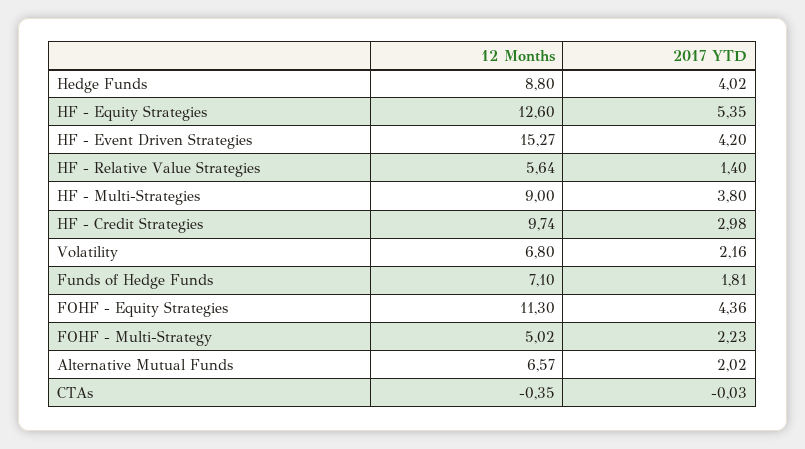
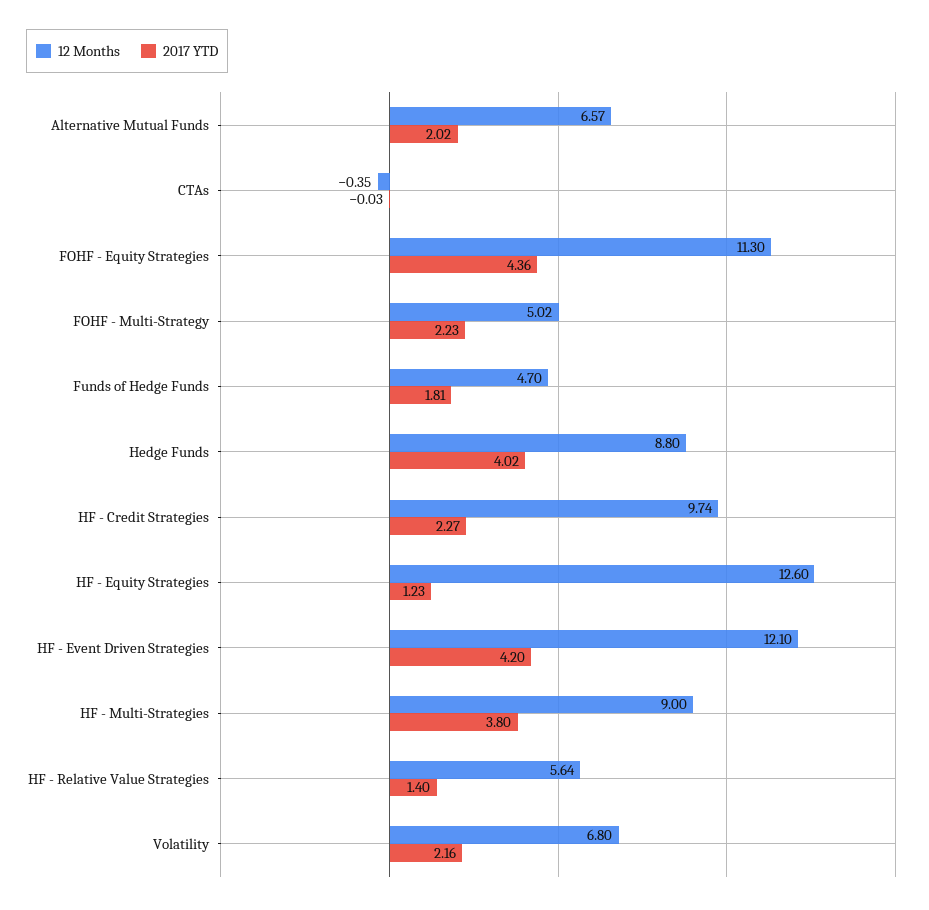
2017 YTD, HF - Equity Strategies: 5.35 -> 1.23
12 Months, HF - Event Driven Strategies: 15.27 -> 12.1
2017 YTD, HF - Credit Strategies: 2.98 -> 2.27
12 Months, Funds of Hedge Funds: 7.1 -> 4.7

